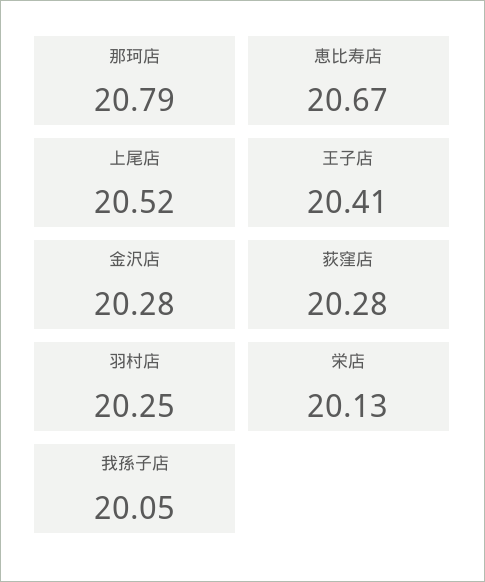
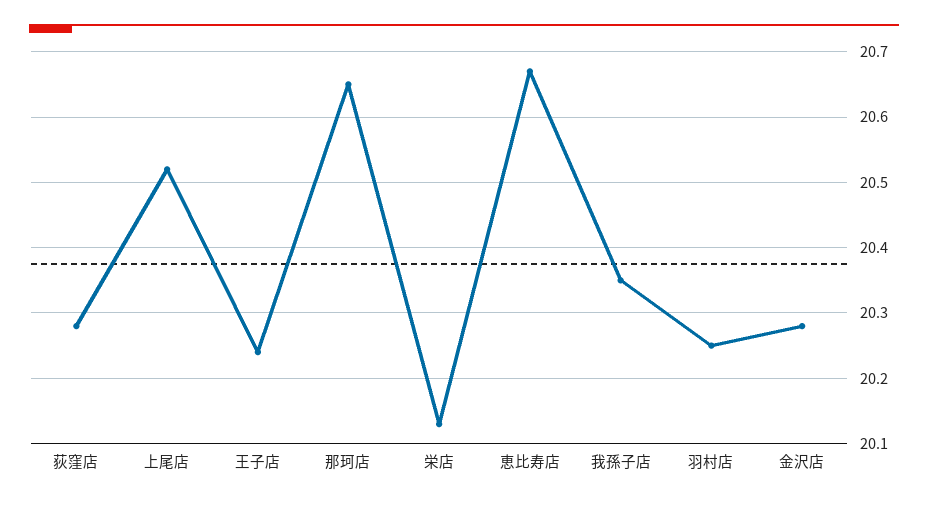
那珂店: 20.79 -> 20.65
王子店: 20.41 -> 20.24
我孫子店: 20.05 -> 20.35

